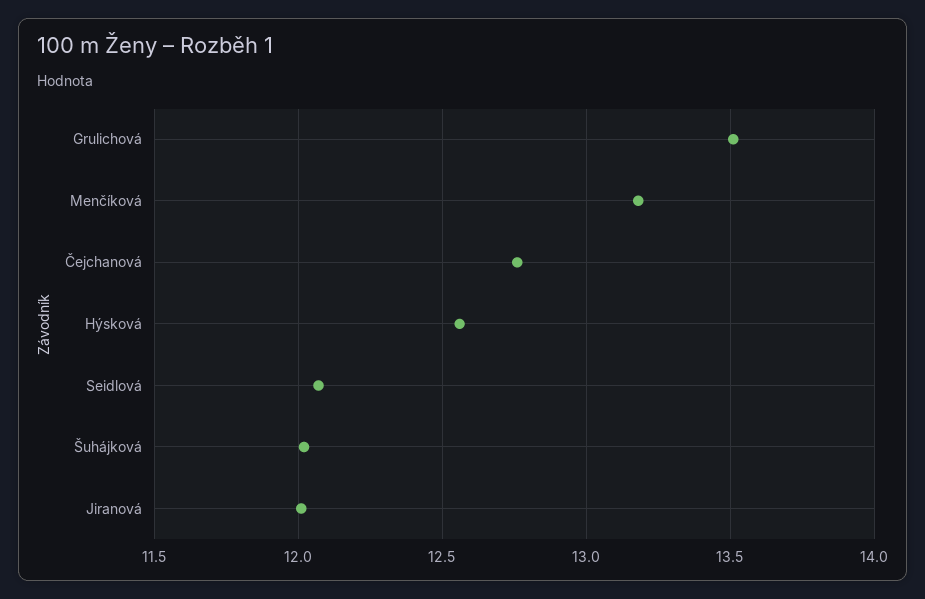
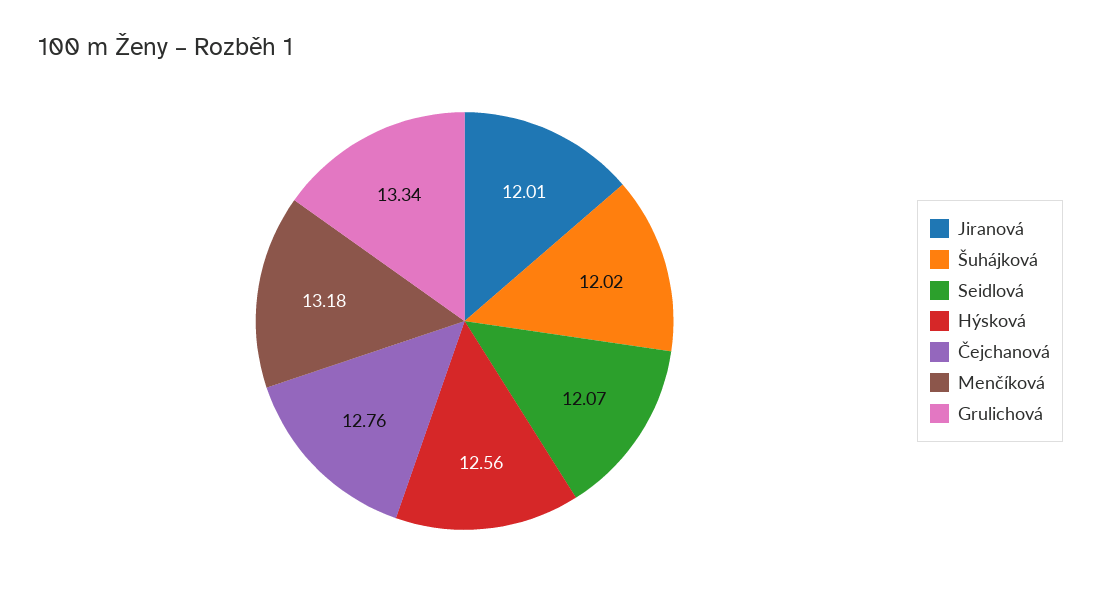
Grulichová: 13.5 -> 13.34

